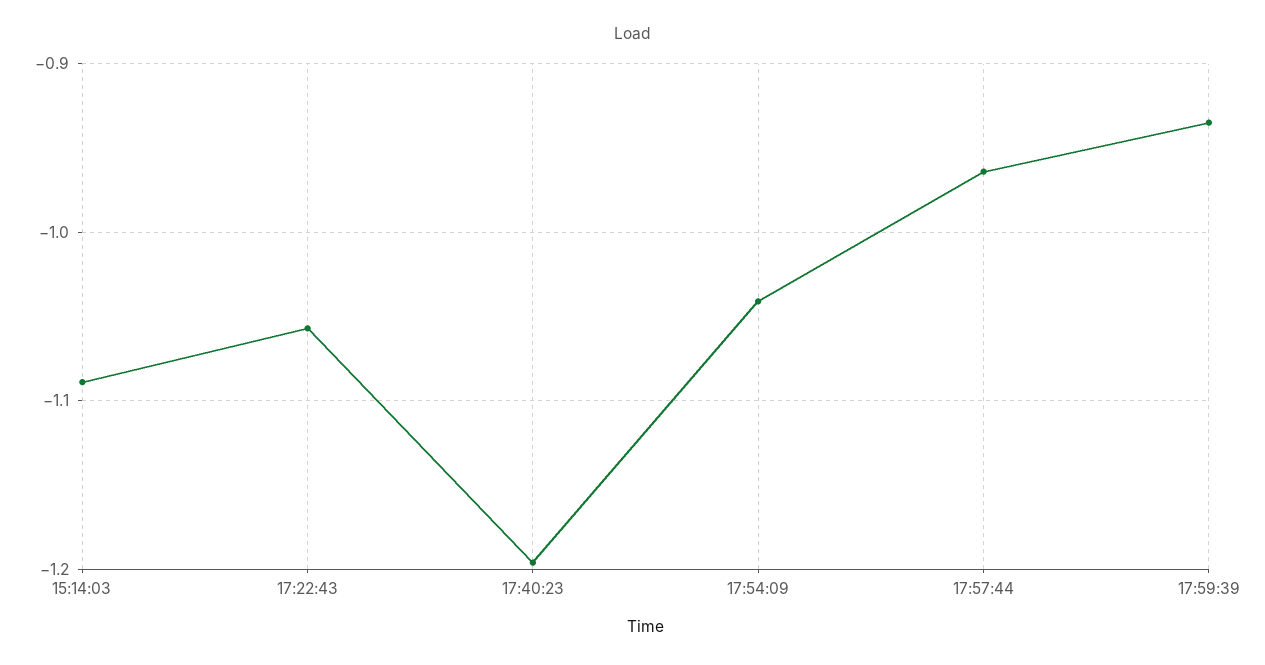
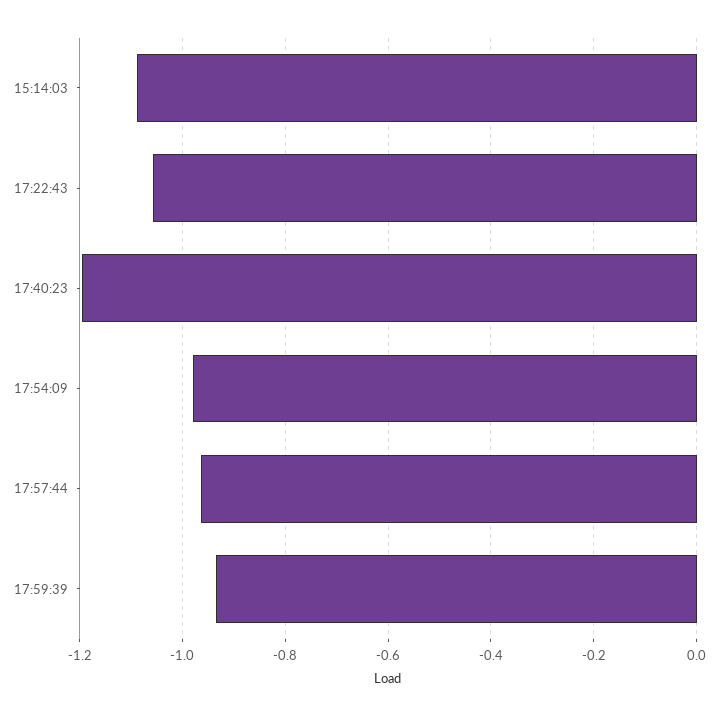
17:54:09: -1.04 -> -0.98

